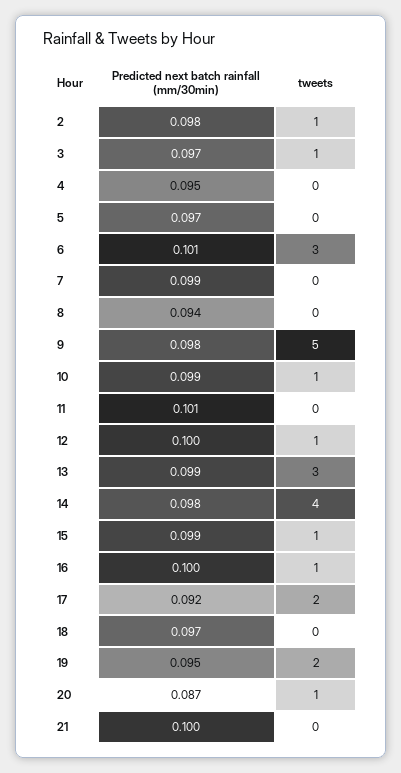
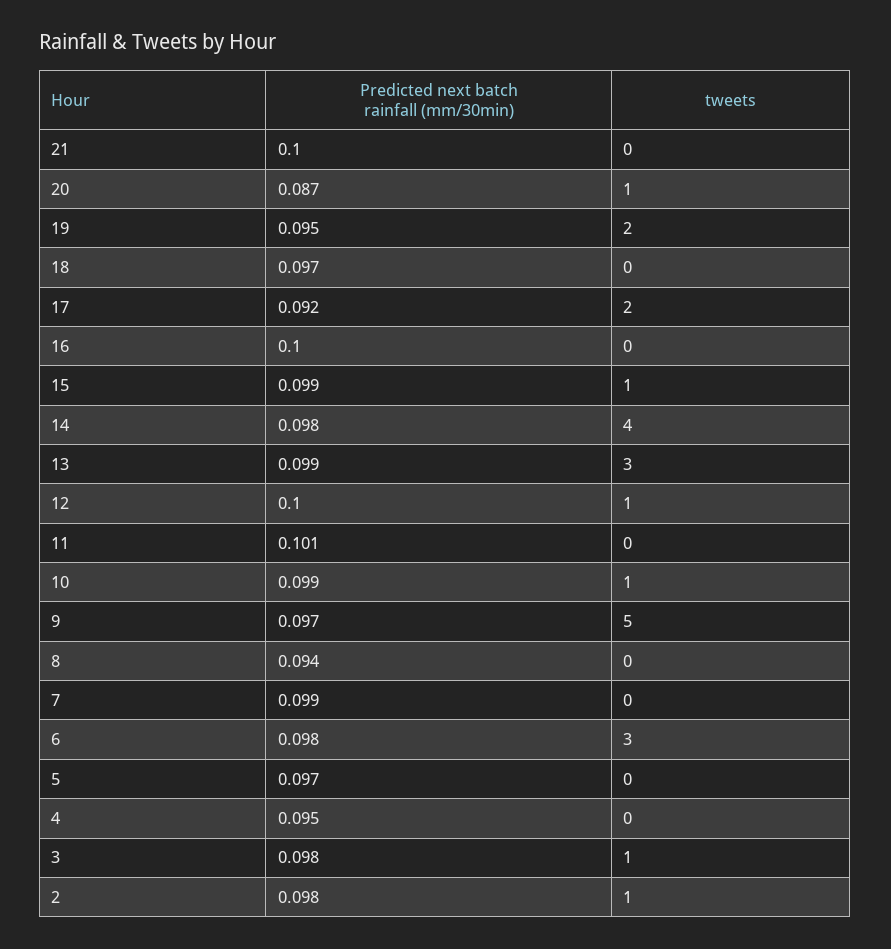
Predicted next batch rainfall (mm/30min), 3: 0.097 -> 0.098
Predicted next batch rainfall (mm/30min), 6: 0.101 -> 0.098
Predicted next batch rainfall (mm/30min), 9: 0.098 -> 0.097
tweets, 16: 1 -> 0

